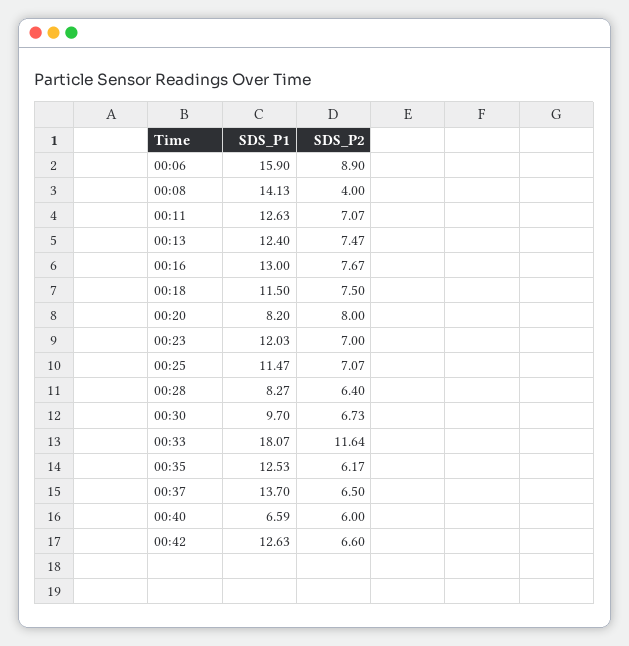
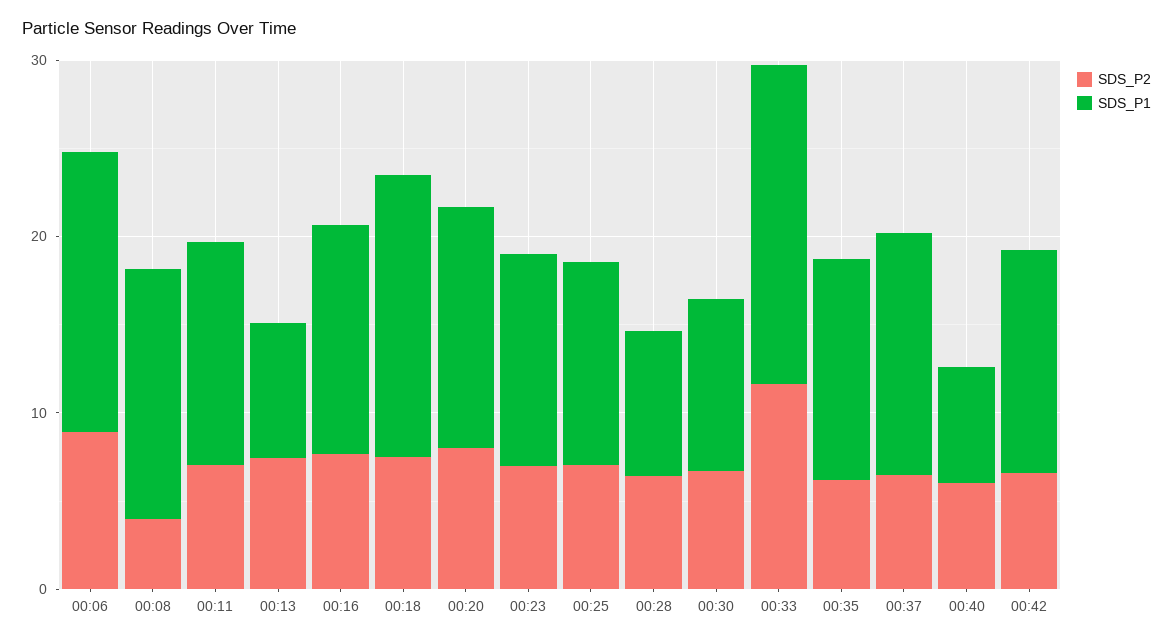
SDS_P1, 00:13: 12.4 -> 8
SDS_P1, 00:18: 11.5 -> 16
SDS_P1, 00:20: 8.2 -> 14

